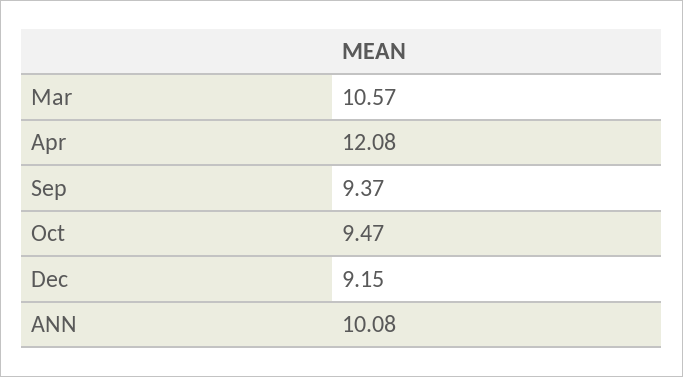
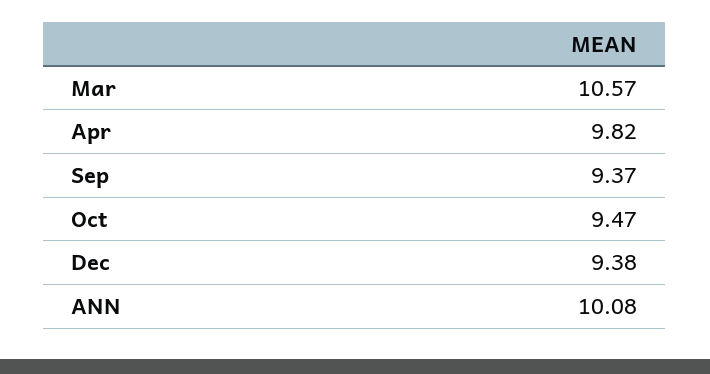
Apr: 12.08 -> 9.82
Dec: 9.15 -> 9.38

